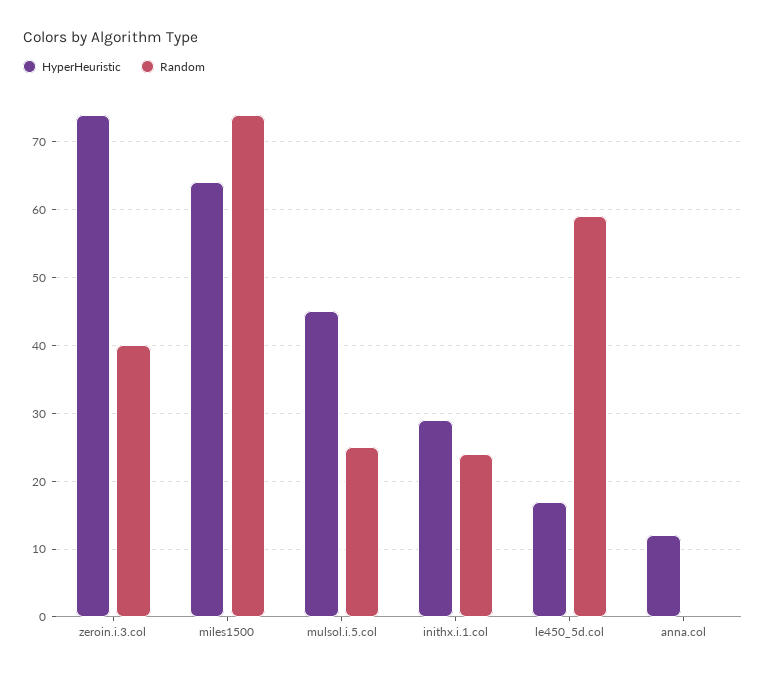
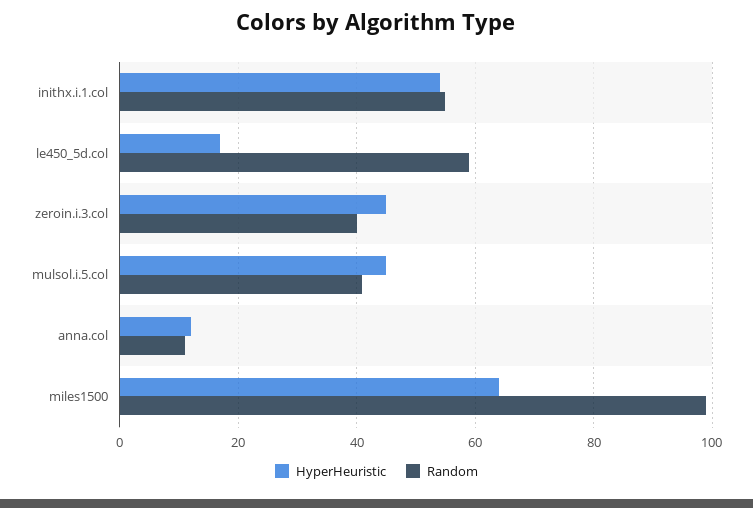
HyperHeuristic, zeroin.i.3.col: 74 -> 45
Random, miles1500: 74 -> 100
Random, mulsol.i.5.col: 25 -> 40
HyperHeuristic, inithx.i.1.col: 29 -> 55
Random, inithx.i.1.col: 24 -> 55
Random, anna.col: 0 -> 10

